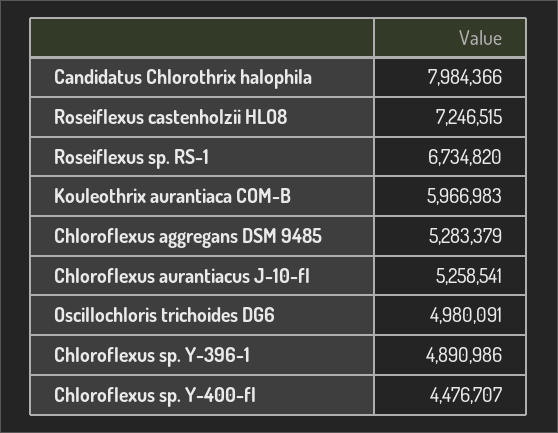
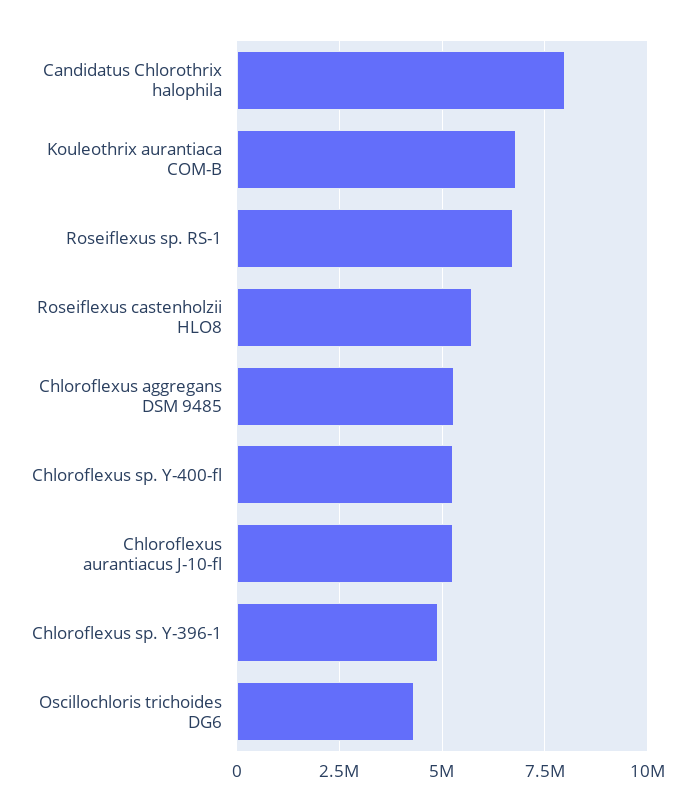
Roseiflexus castenholzii HLO8: 7246515 -> 5750000
Kouleothrix aurantiaca COM-B: 5966983 -> 6750000
Oscillochloris trichoides DG6: 4980091 -> 4250000
Chloroflexus sp. Y-400-fl: 4476707 -> 5250000

